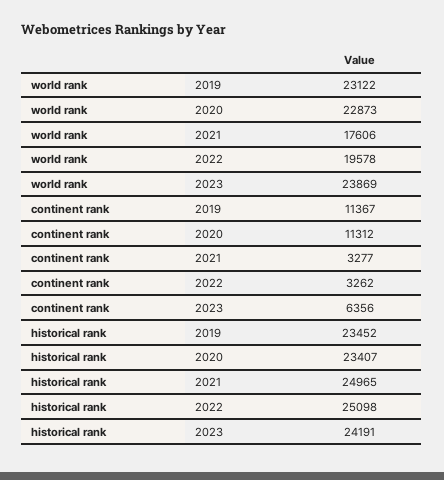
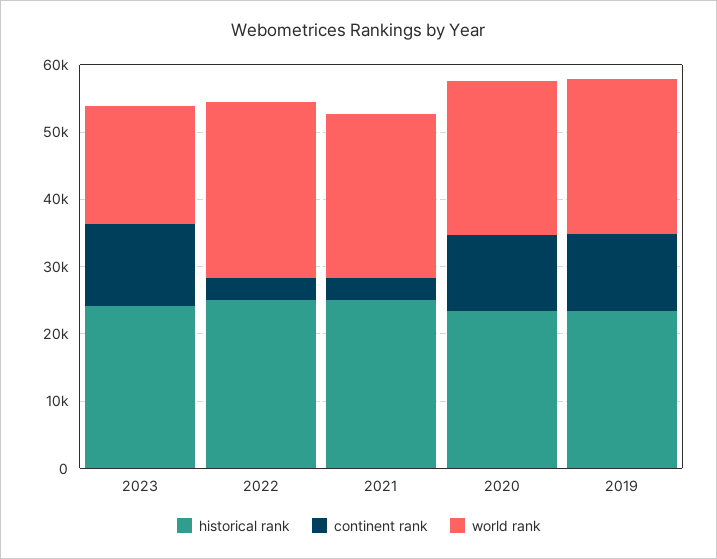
world rank, 2021: 17606 -> 24000
world rank, 2022: 19578 -> 26000
world rank, 2023: 23869 -> 18000
continent rank, 2023: 6356 -> 12000

